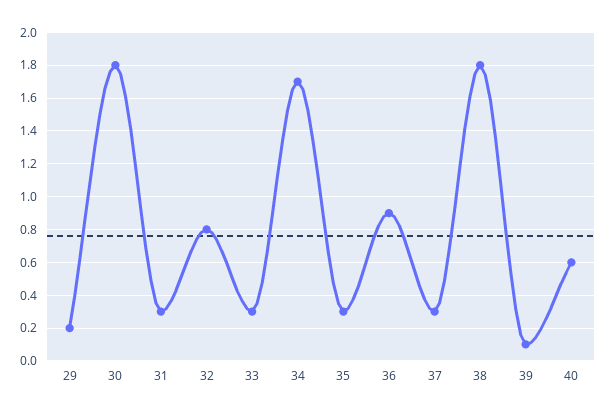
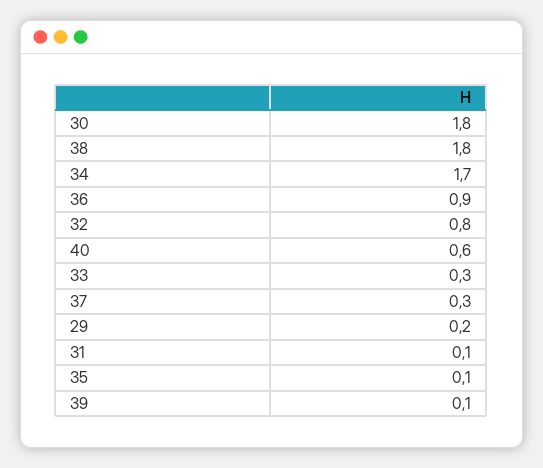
31: 0.3 -> 0.1
35: 0.3 -> 0.1

